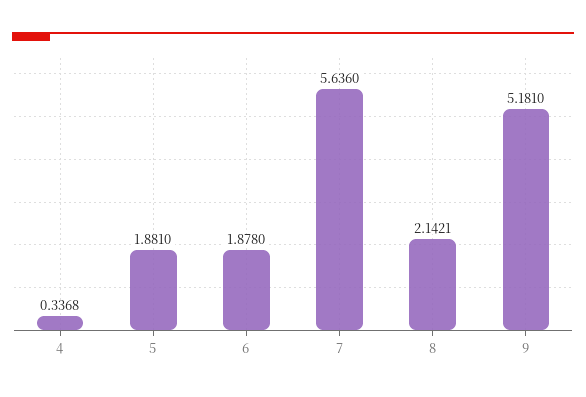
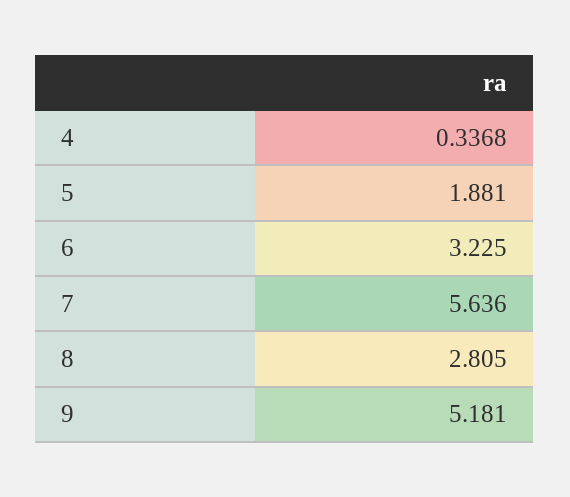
6: 1.878 -> 3.225
8: 2.1421 -> 2.805

